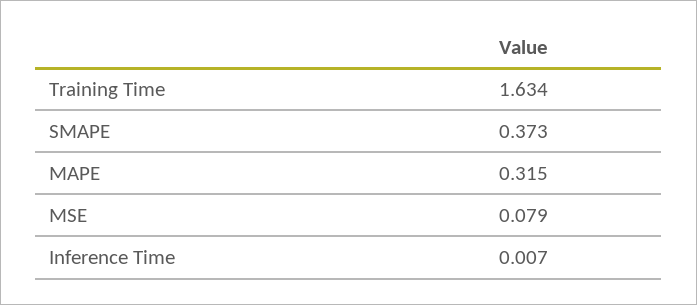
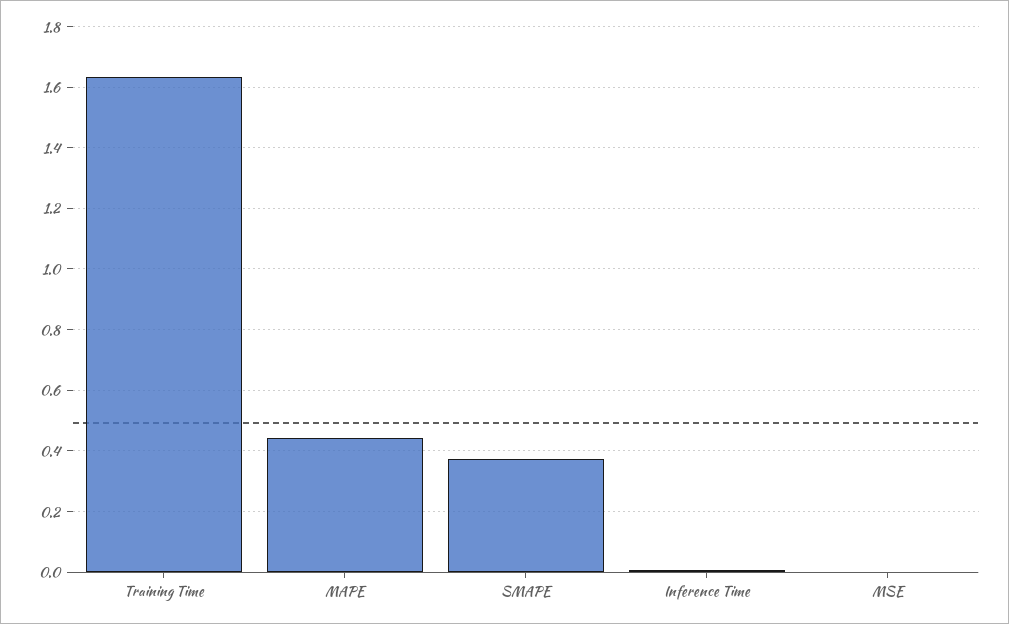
MAPE: 0.315 -> 0.44
MSE: 0.079 -> 0

